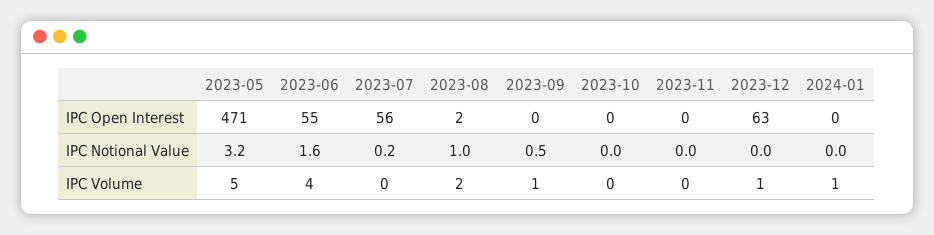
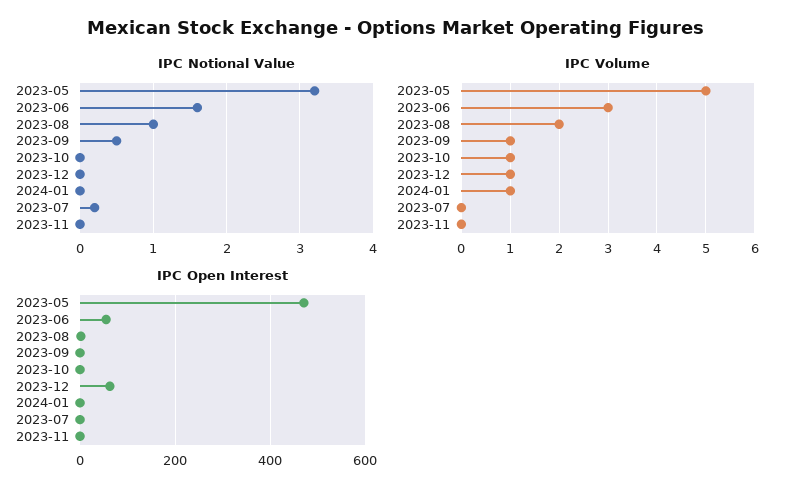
IPC Open Interest, 2023-07: 56 -> 0
IPC Volume, 2023-06: 4 -> 3
IPC Volume, 2023-10: 0 -> 1

